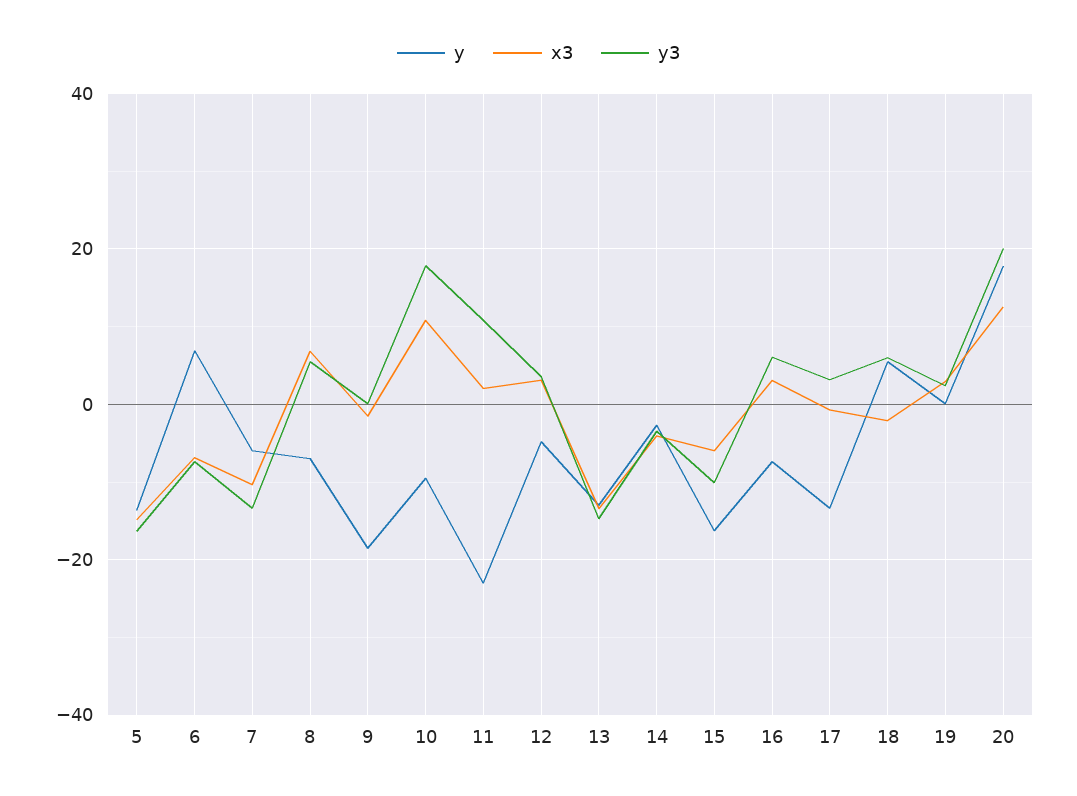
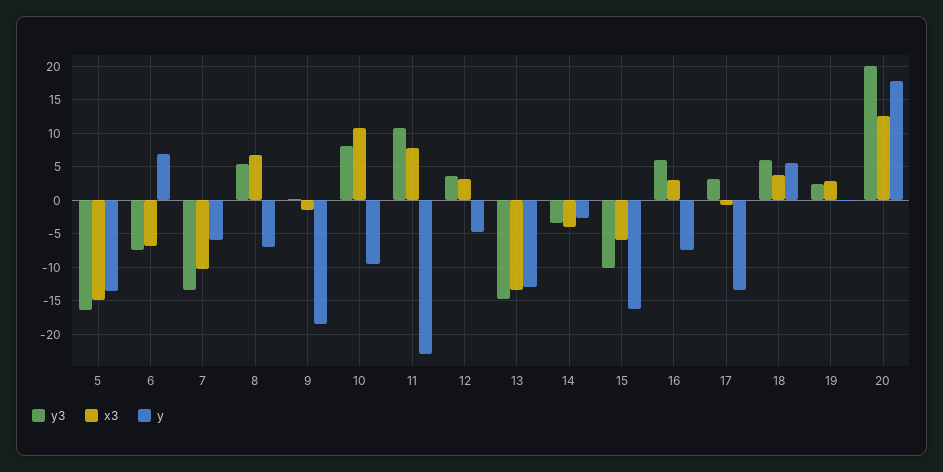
y3, 10: 18 -> 8
x3, 11: 2 -> 8
x3, 18: -2 -> 4

